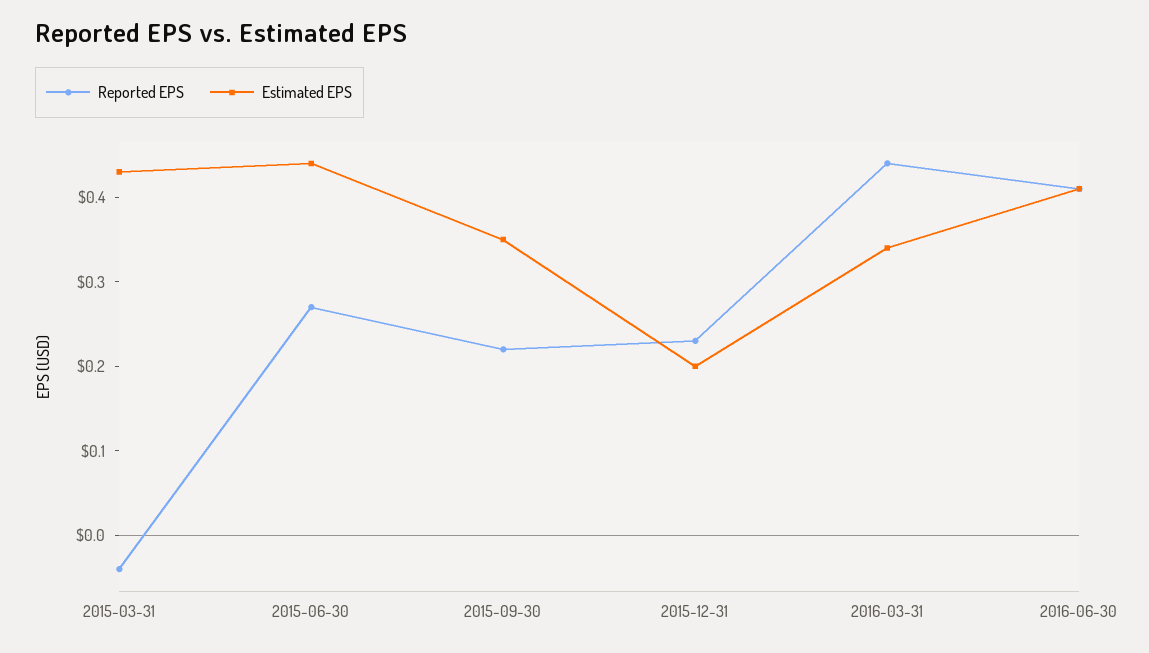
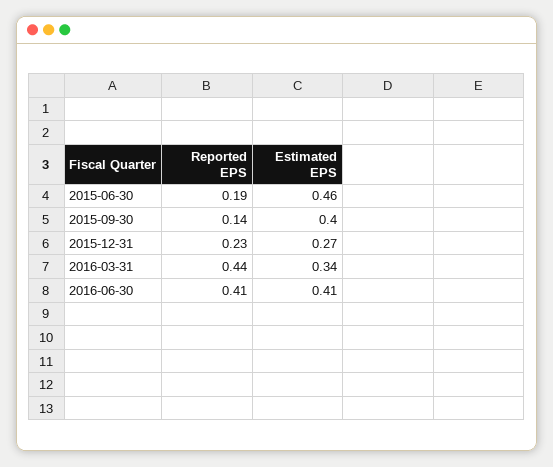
Reported EPS, 2015-03-31: -0.04 -> none
Estimated EPS, 2015-03-31: 0.43 -> none
Reported EPS, 2015-06-30: 0.27 -> 0.19
Estimated EPS, 2015-06-30: 0.44 -> 0.46
Reported EPS, 2015-09-30: 0.22 -> 0.14
Estimated EPS, 2015-09-30: 0.35 -> 0.4
Estimated EPS, 2015-12-31: 0.2 -> 0.27

